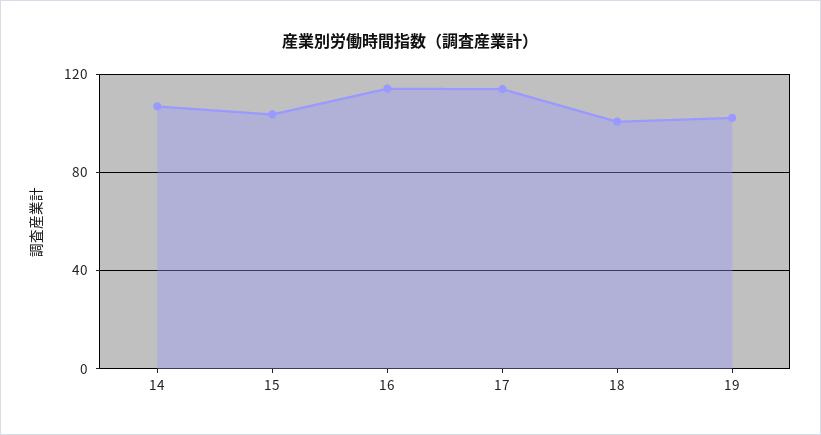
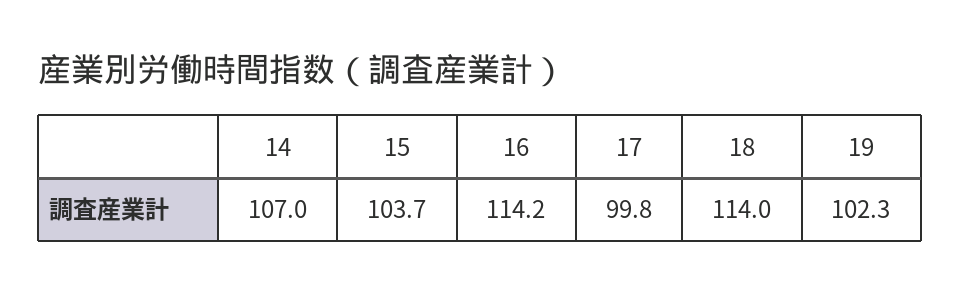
17: 115 -> 99.8
18: 100 -> 114

